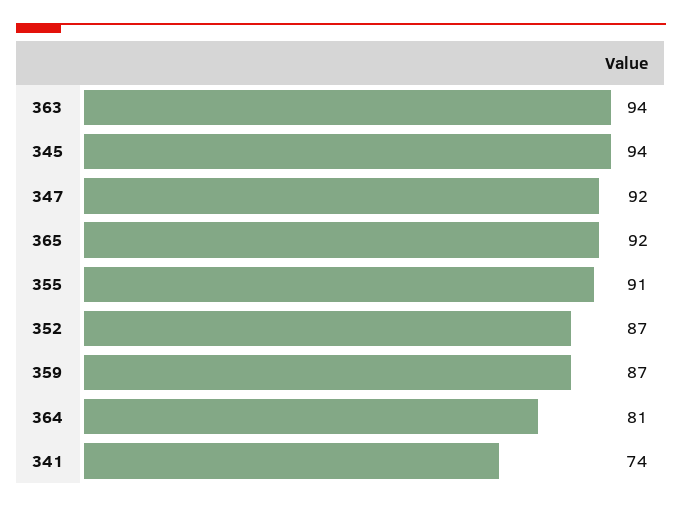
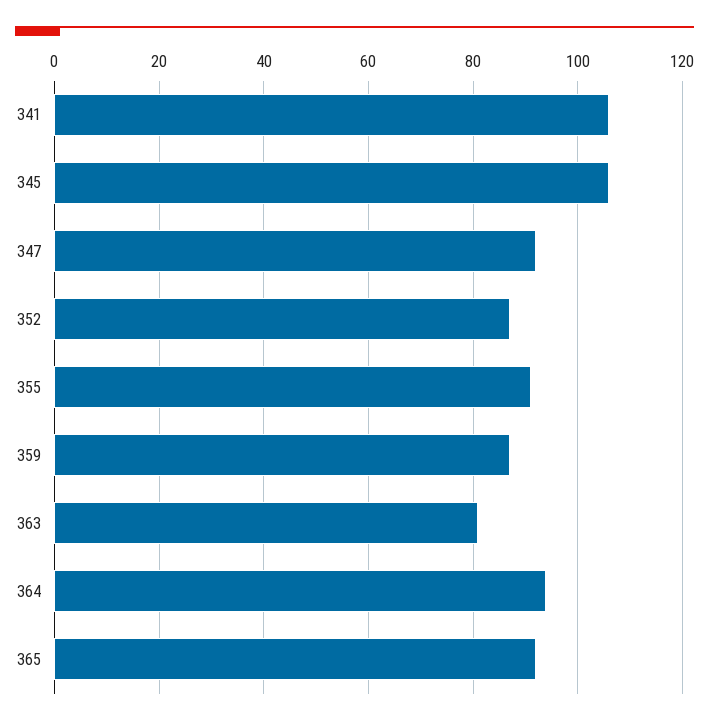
363: 94 -> 80
345: 94 -> 105
364: 81 -> 95
341: 74 -> 105

